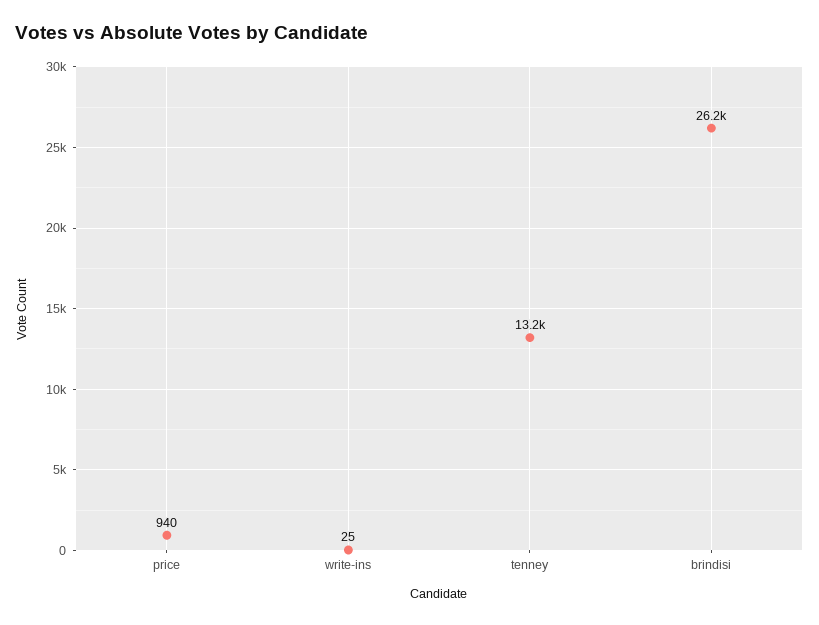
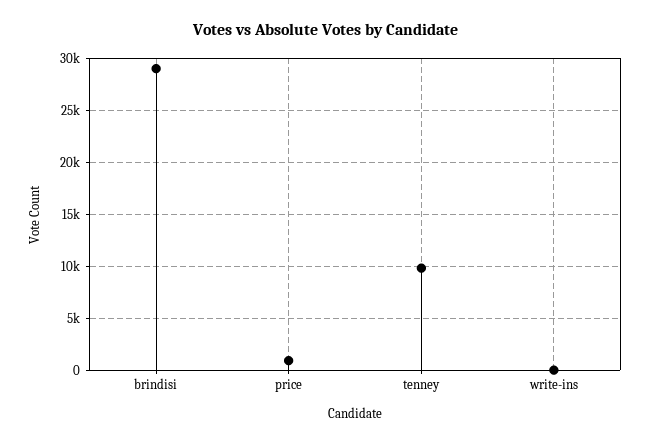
tenney: 13200 -> 10000
brindisi: 26200 -> 29000

